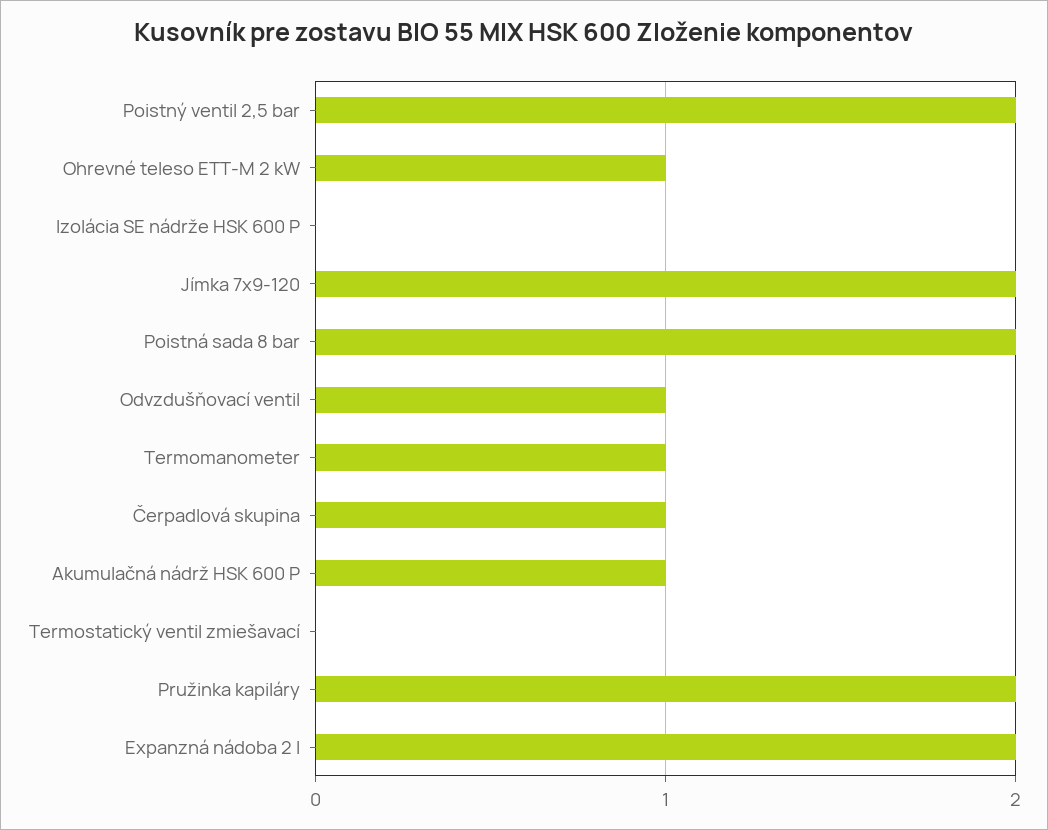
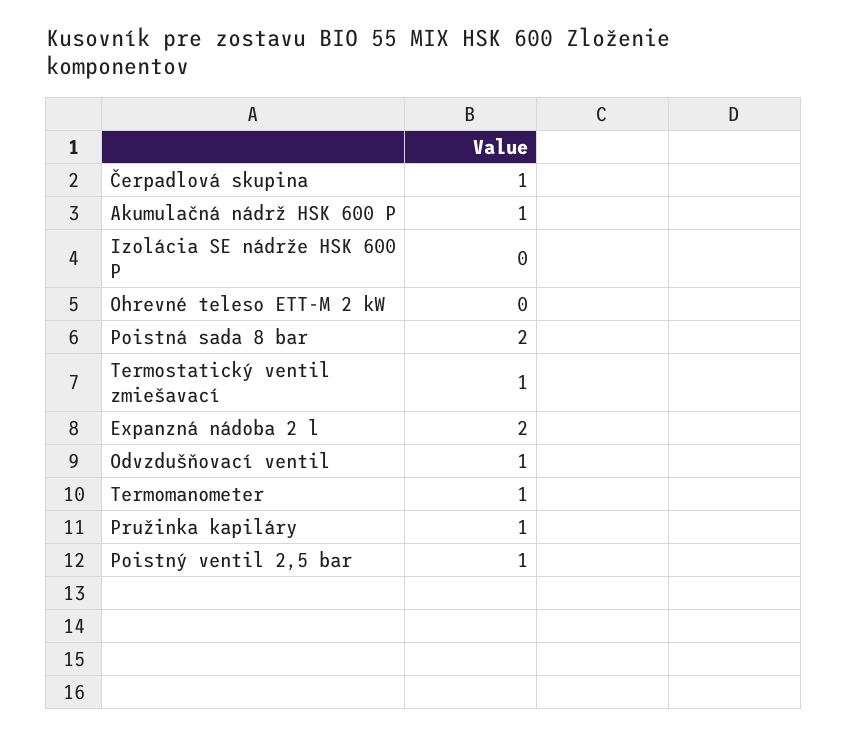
Poistný ventil 2,5 bar: 2 -> 1
Ohrevné teleso ETT-M 2 kW: 1 -> 0
Jímka 7x9-120: 2 -> none
Termostatický ventil zmiešavací: 0 -> 1
Pružinka kapiláry: 2 -> 1

